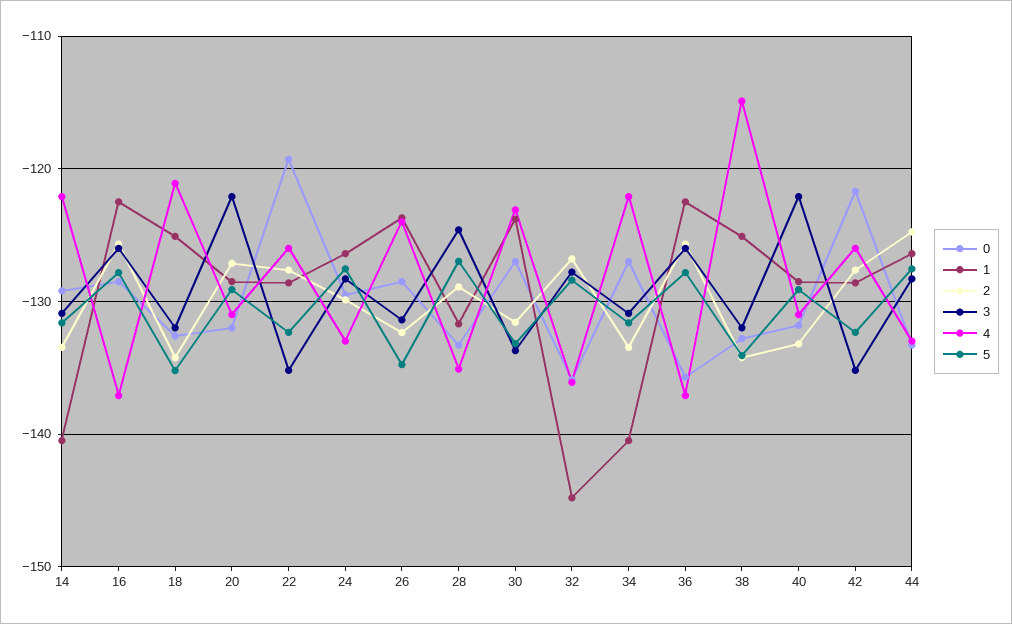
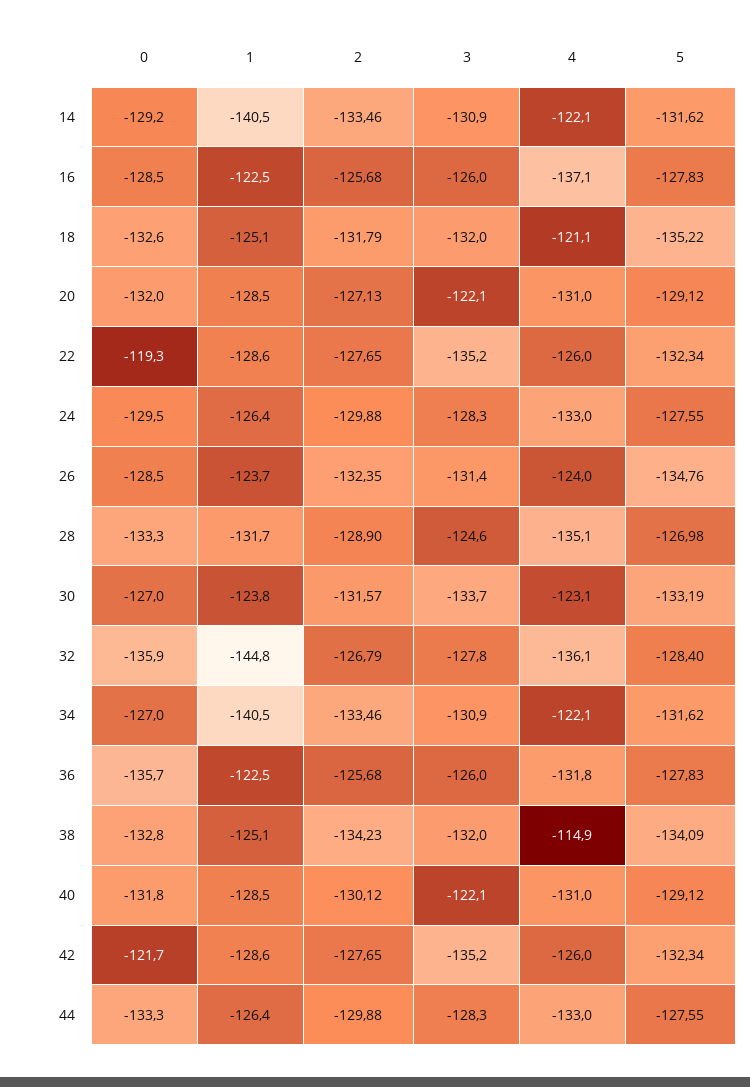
2, 18: -134 -> -131.79
4, 36: -137 -> -131.8
2, 40: -133 -> -130.12
2, 44: -125 -> -129.88

